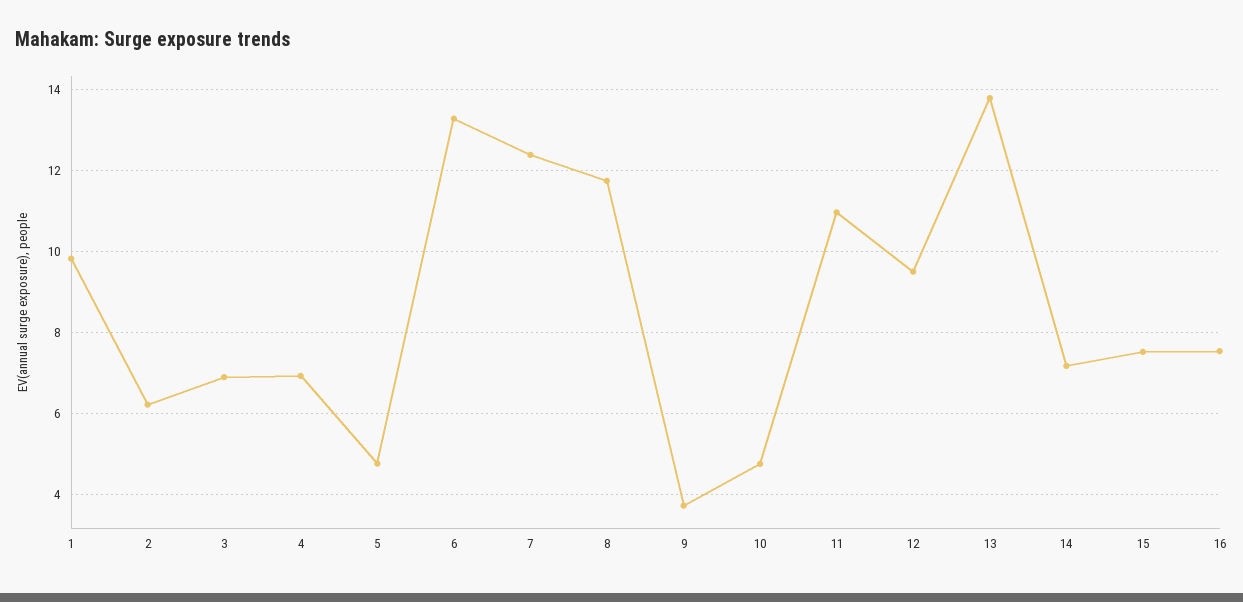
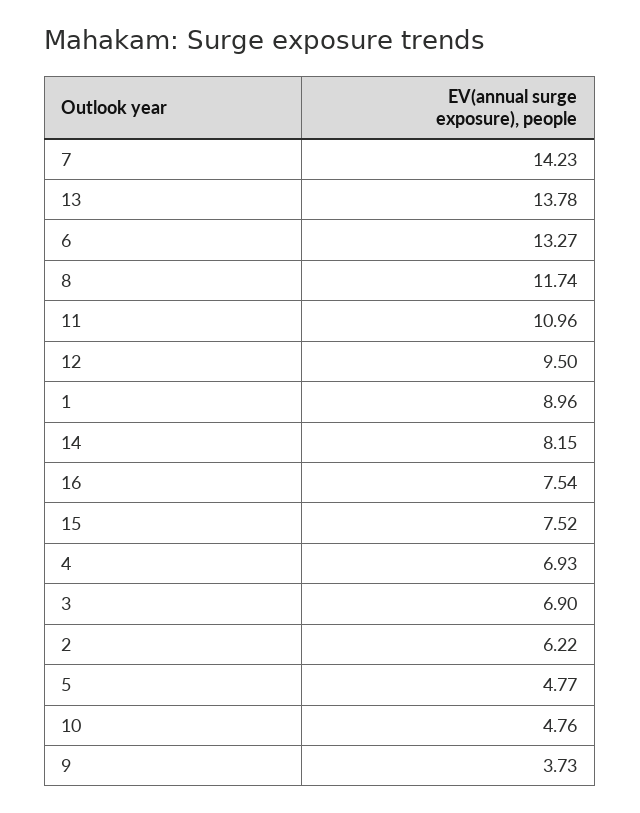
1: 9.8 -> 8.96
7: 12.4 -> 14.23
14: 7.2 -> 8.15

